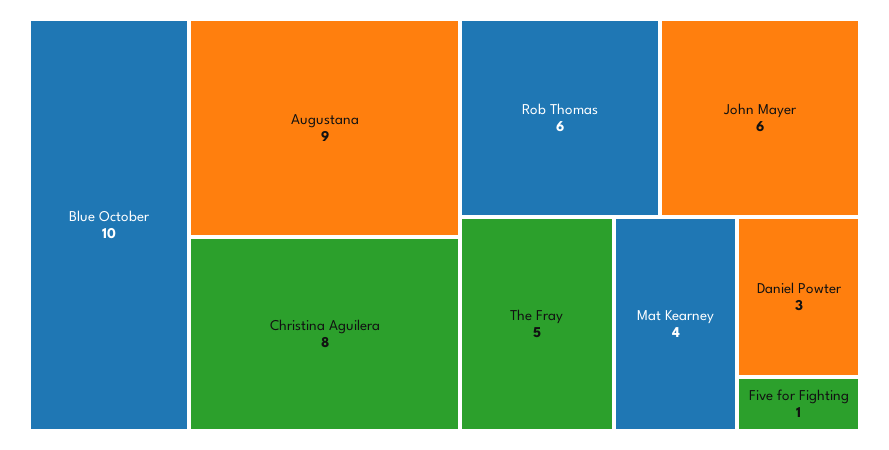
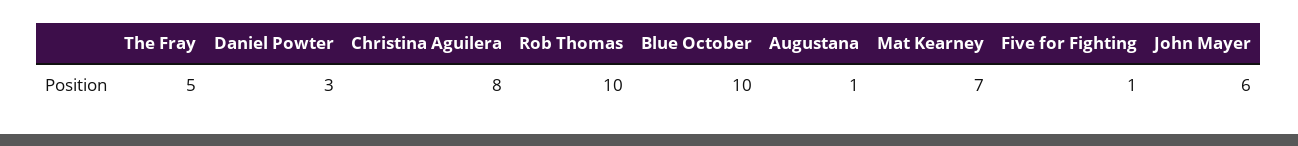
Augustana: 9 -> 1
Rob Thomas: 6 -> 10
Mat Kearney: 4 -> 7

